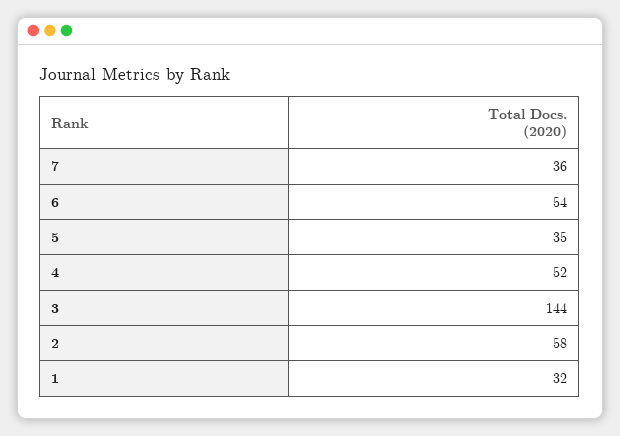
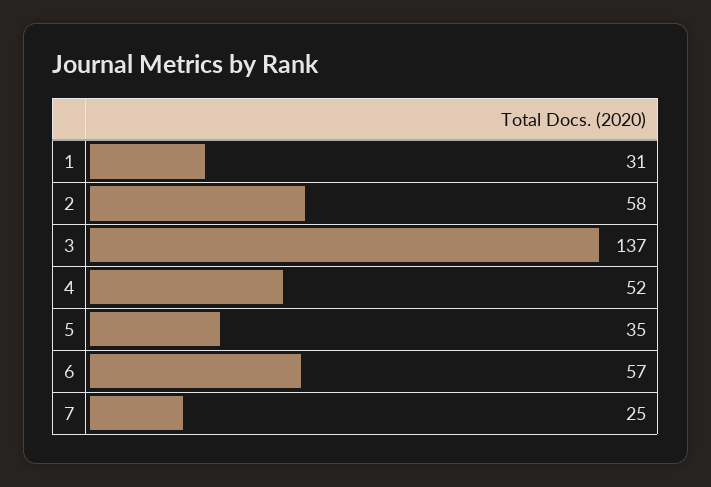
7: 36 -> 25
6: 54 -> 57
3: 144 -> 137
1: 32 -> 31

